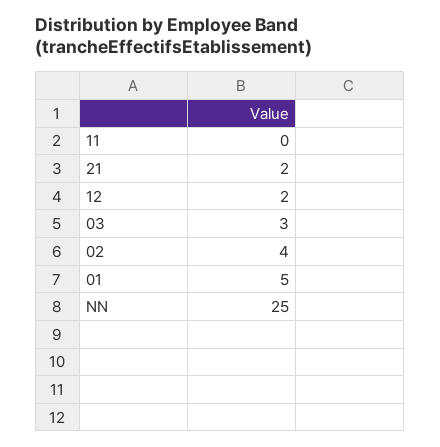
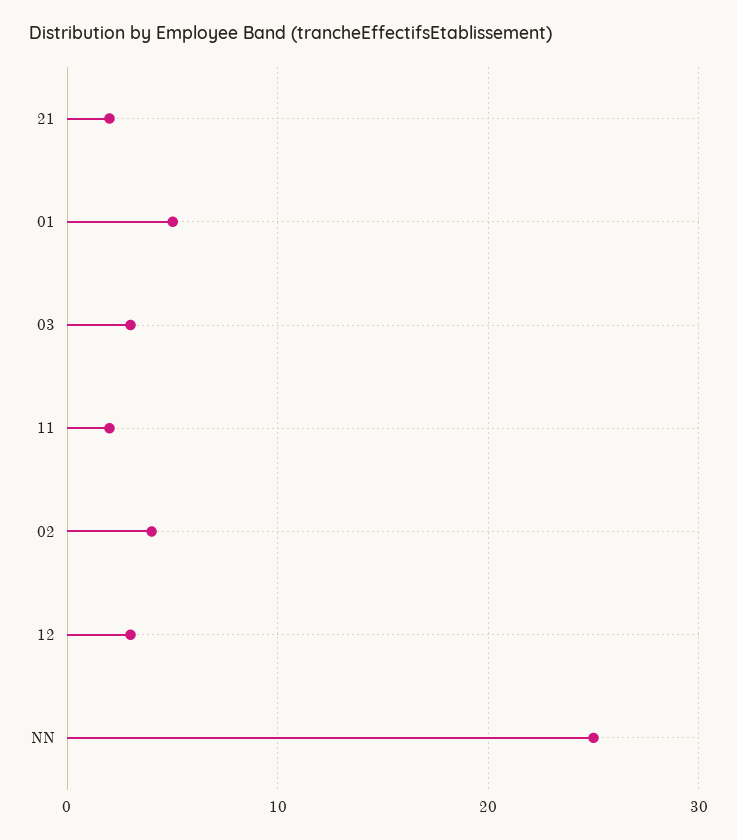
11: 0 -> 2
12: 2 -> 3

